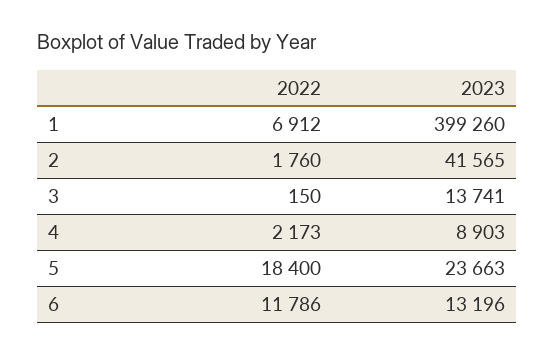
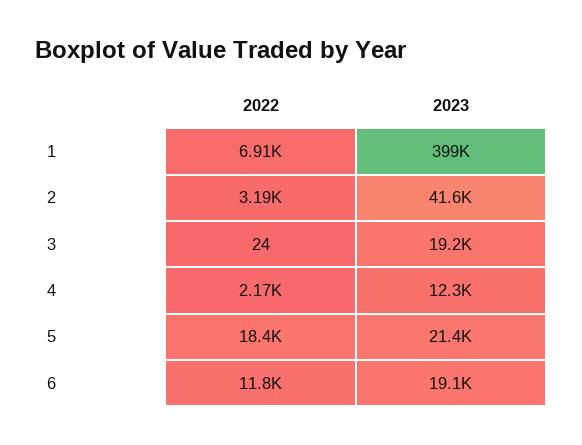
2022, 2: 1760 -> 3190
2022, 3: 150 -> 24
2023, 3: 13741 -> 19200
2023, 4: 8903 -> 12300
2023, 5: 23663 -> 21400
2023, 6: 13196 -> 19100

